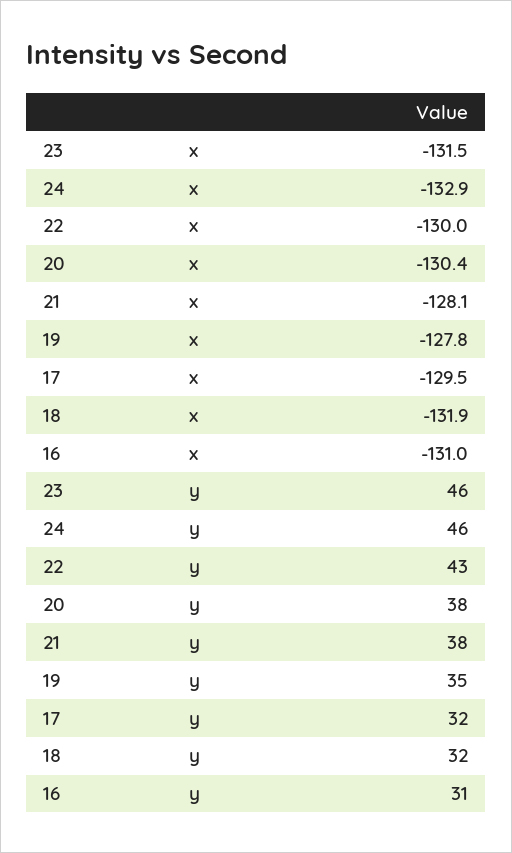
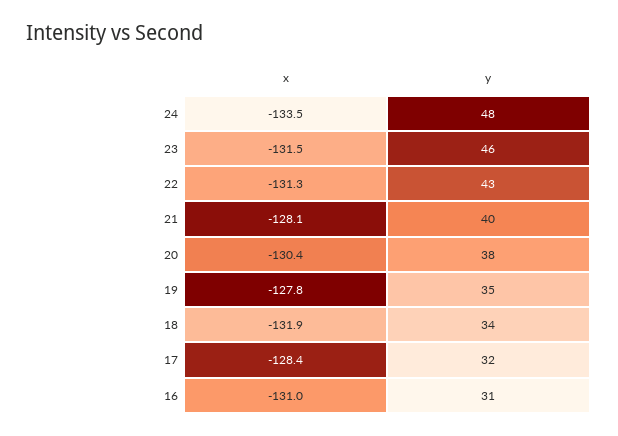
24, x: -132.9 -> -133.5
22, x: -130 -> -131.3
17, x: -129.5 -> -128.4
24, y: 46 -> 48
21, y: 38 -> 40
18, y: 32 -> 34

